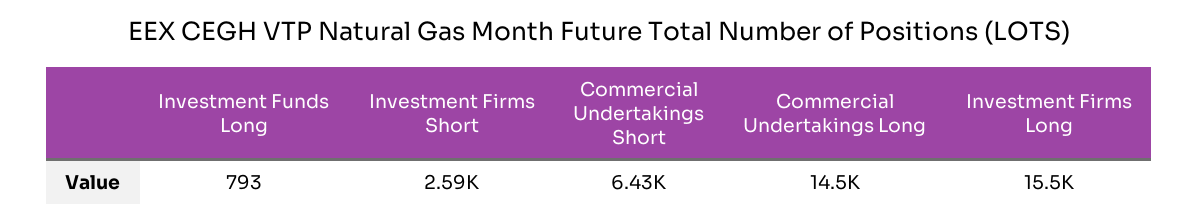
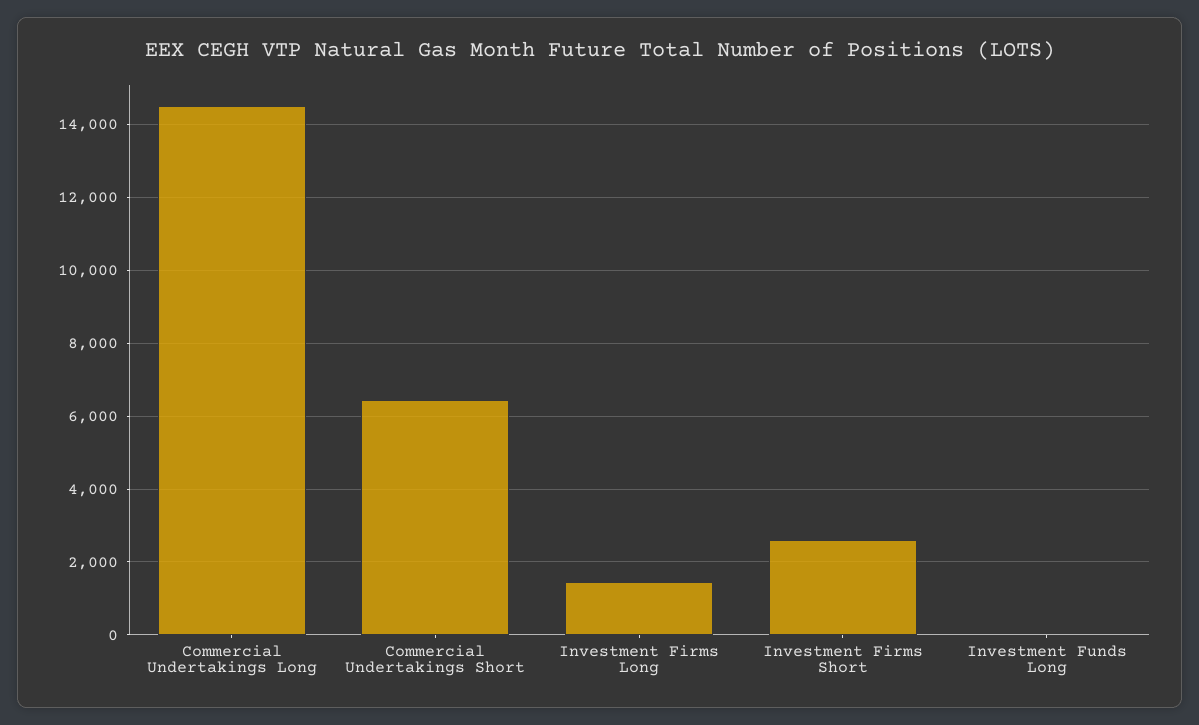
Investment Funds Long: 793 -> 0
Investment Firms Long: 15500 -> 1400

